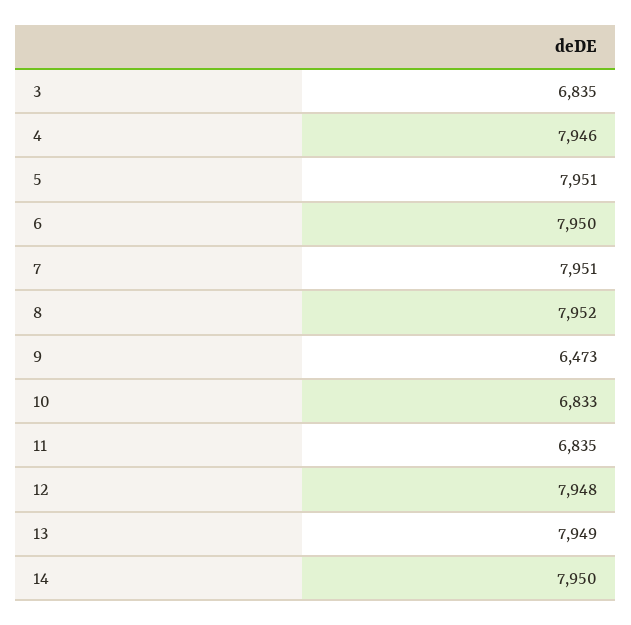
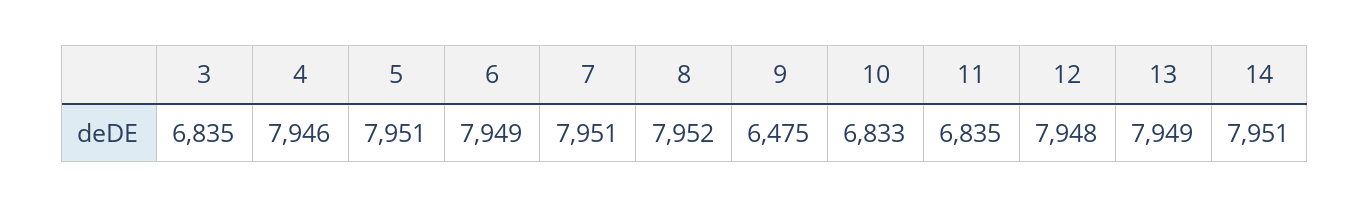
6: 7950 -> 7949
9: 6473 -> 6475
14: 7950 -> 7951

